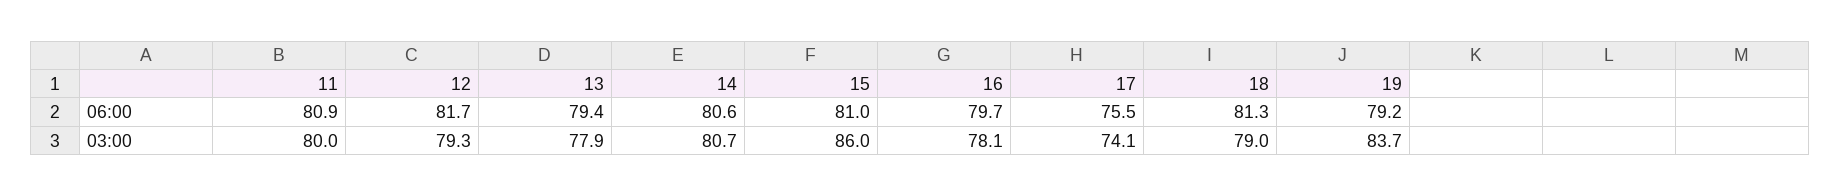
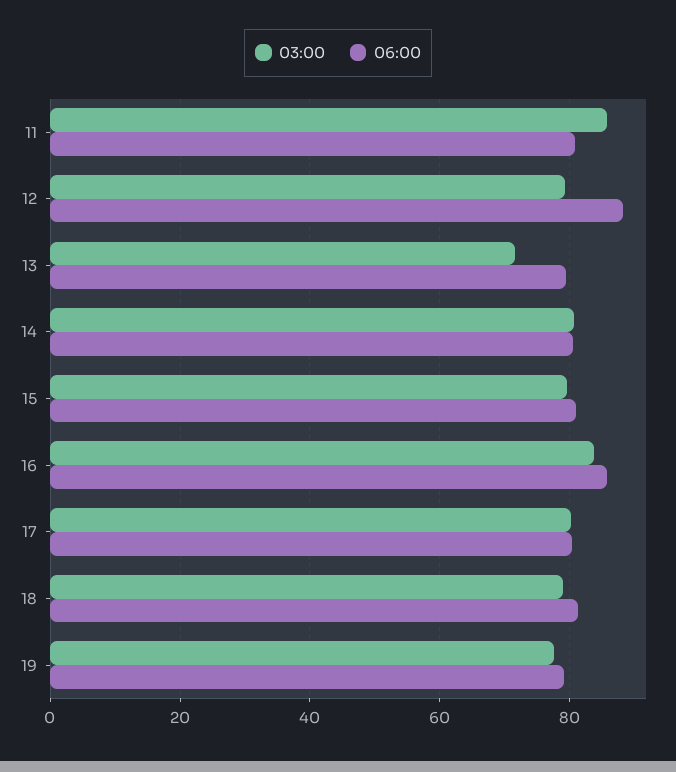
06:00, 12: 81.7 -> 88
06:00, 16: 79.7 -> 86
06:00, 17: 75.5 -> 80
03:00, 11: 80 -> 86
03:00, 13: 77.9 -> 72
03:00, 15: 86 -> 80
03:00, 16: 78.1 -> 84
03:00, 17: 74.1 -> 80
03:00, 19: 83.7 -> 78

